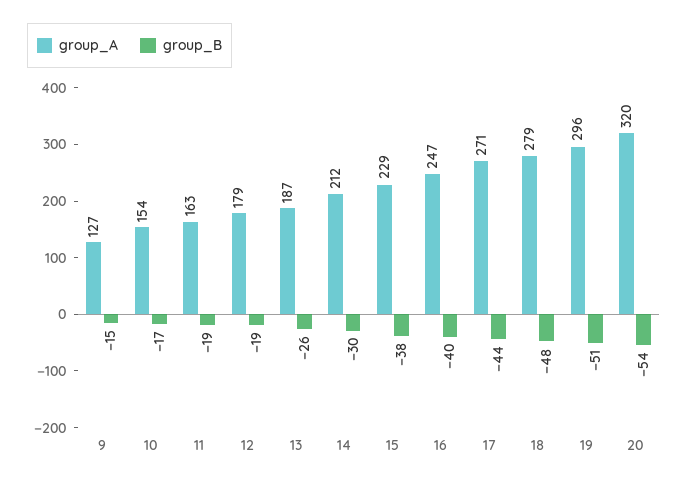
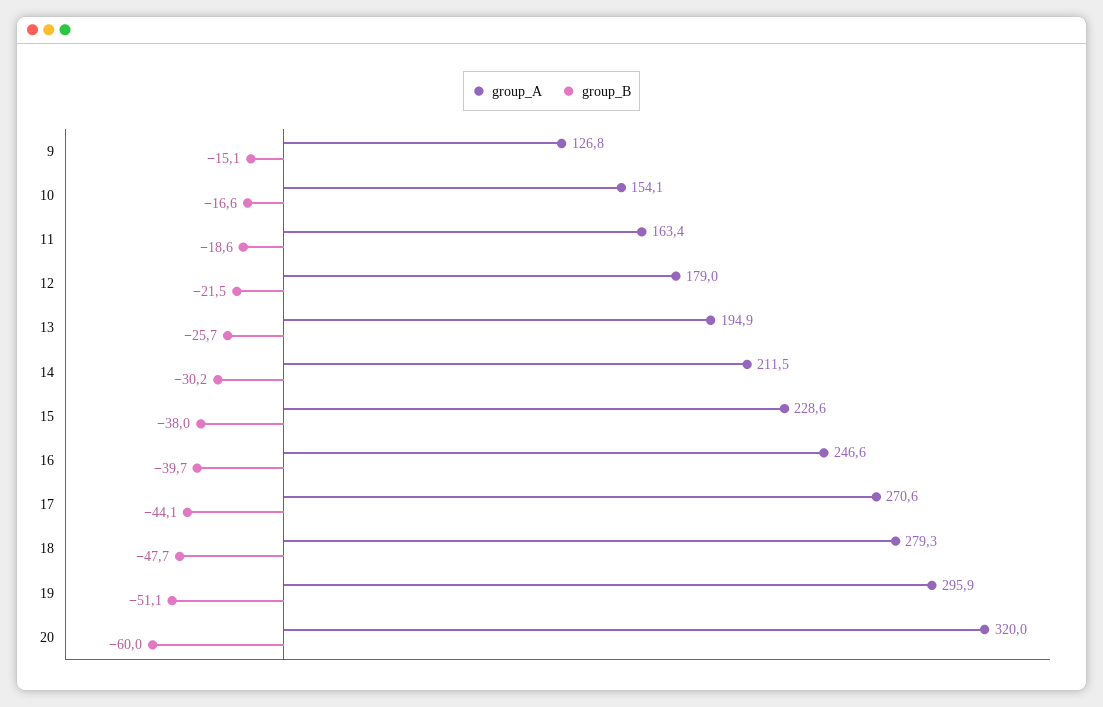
group_B, 12: -19 -> -21.5
group_A, 13: 187 -> 194.9
group_B, 20: -54 -> -60

